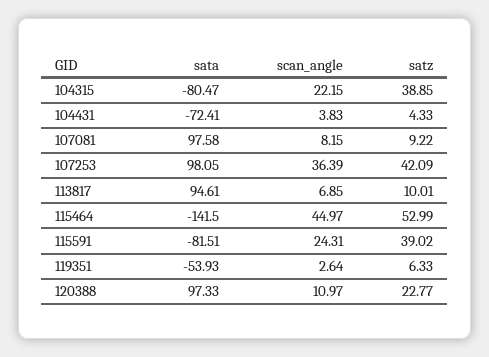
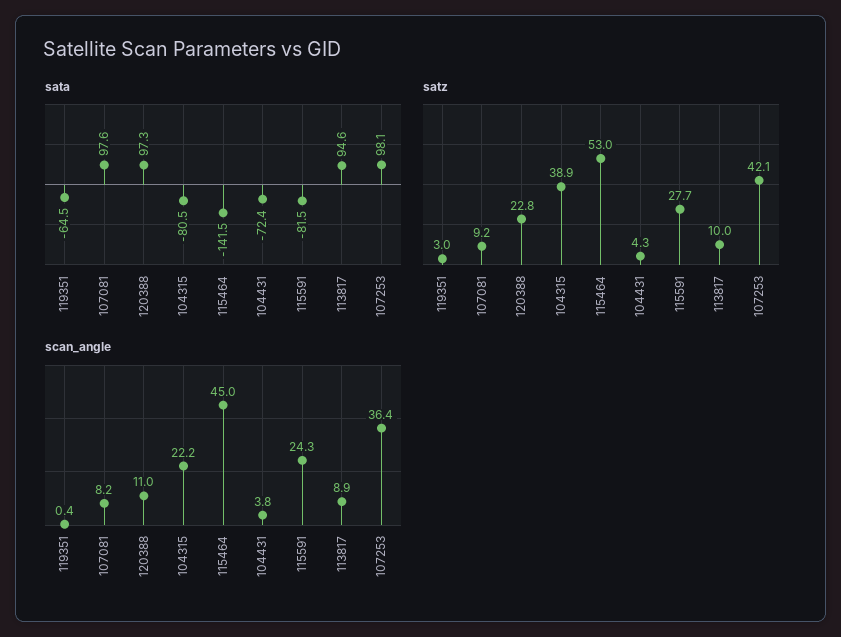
scan_angle, 113817: 6.85 -> 8.9
satz, 115591: 39.02 -> 27.7
sata, 119351: -53.93 -> -64.5
scan_angle, 119351: 2.64 -> 0.4
satz, 119351: 6.33 -> 3

